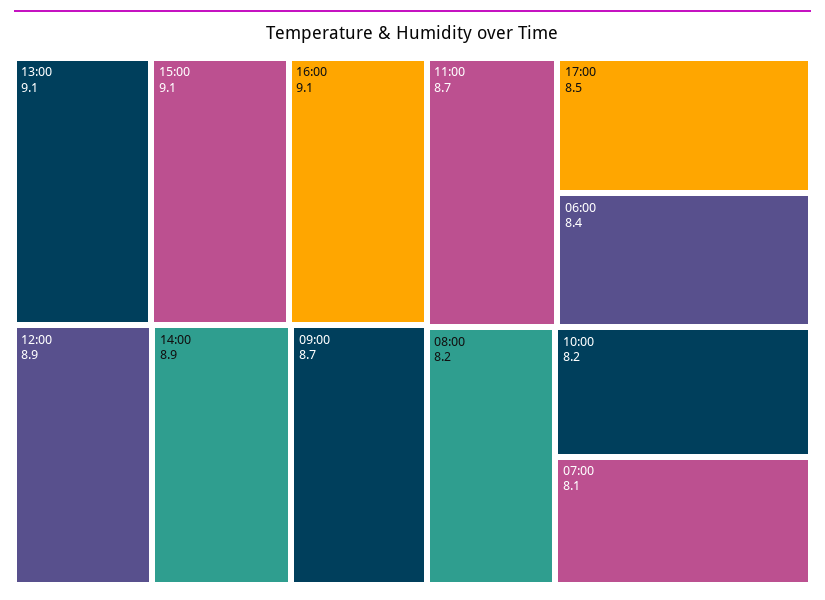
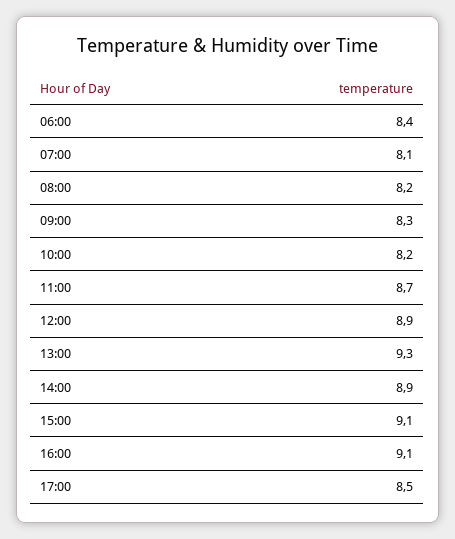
13:00: 9.1 -> 9.3
09:00: 8.7 -> 8.3

